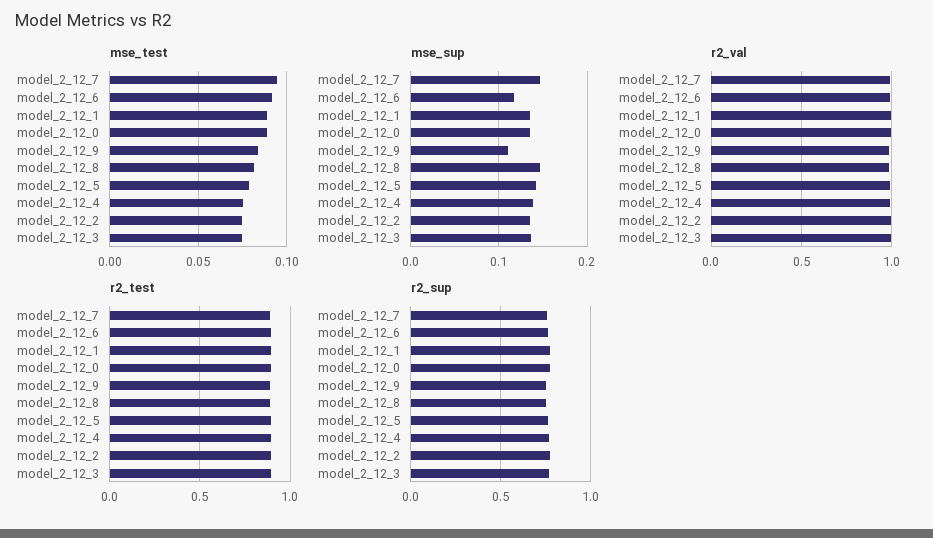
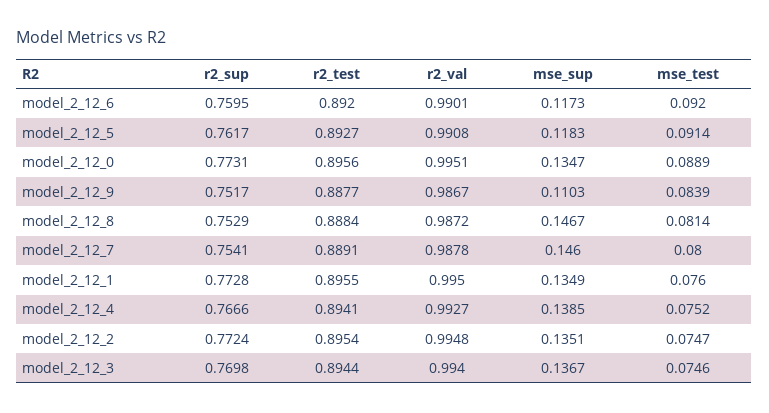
mse_test, model_2_12_7: 0.095 -> 0.08
mse_test, model_2_12_1: 0.09 -> 0.076
mse_test, model_2_12_5: 0.08 -> 0.0914
mse_sup, model_2_12_5: 0.14 -> 0.1183

